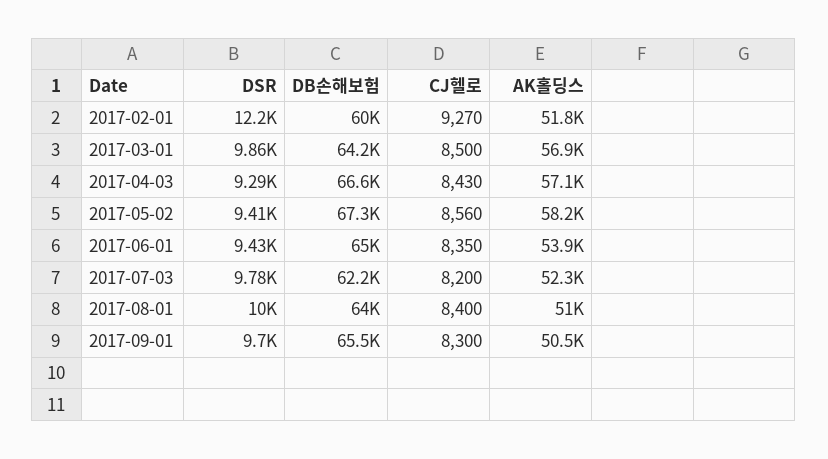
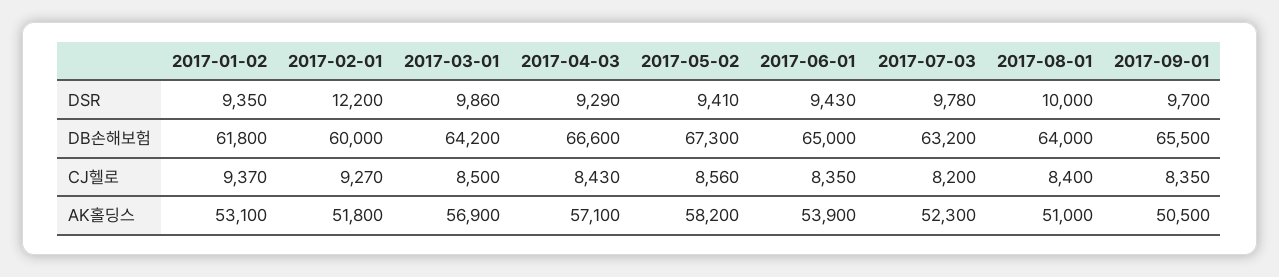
DB손해보험, 2017-07-03: 62200 -> 63200
CJ헬로, 2017-09-01: 8300 -> 8350
DSR, 2017-01-02: none -> 9350
DB손해보험, 2017-01-02: none -> 61800
CJ헬로, 2017-01-02: none -> 9370
AK홀딩스, 2017-01-02: none -> 53100

